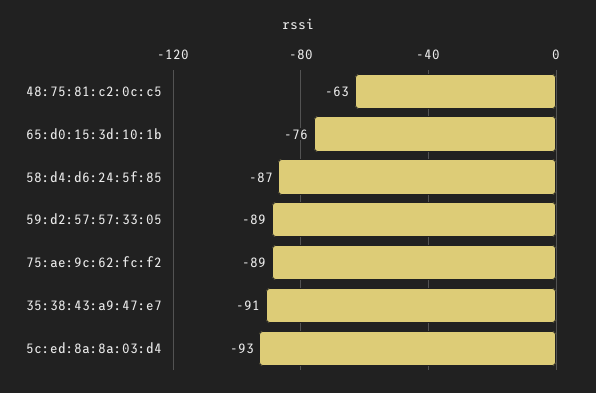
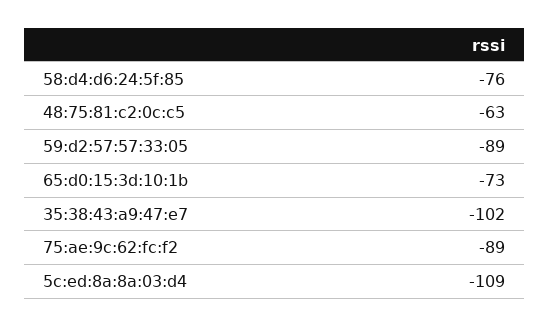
65:d0:15:3d:10:1b: -76 -> -73
58:d4:d6:24:5f:85: -87 -> -76
35:38:43:a9:47:e7: -91 -> -102
5c:ed:8a:8a:03:d4: -93 -> -109

